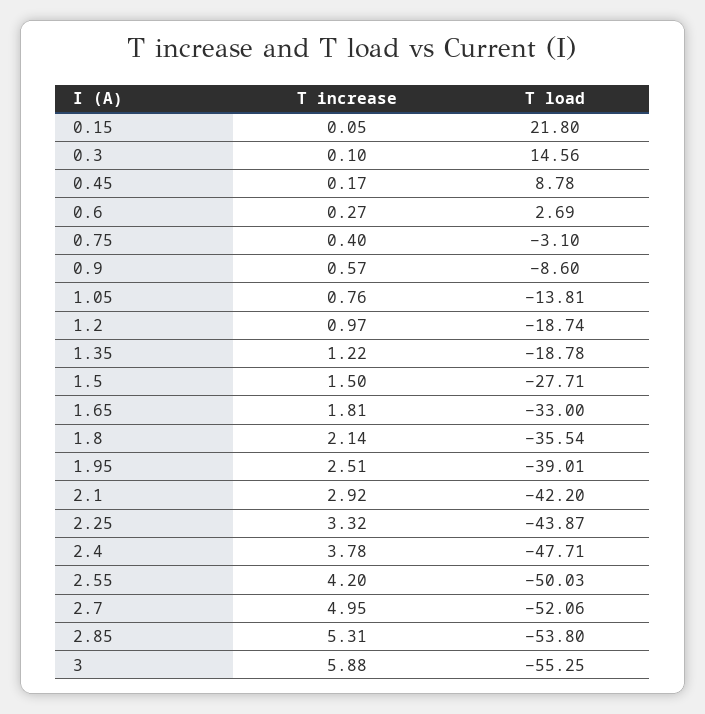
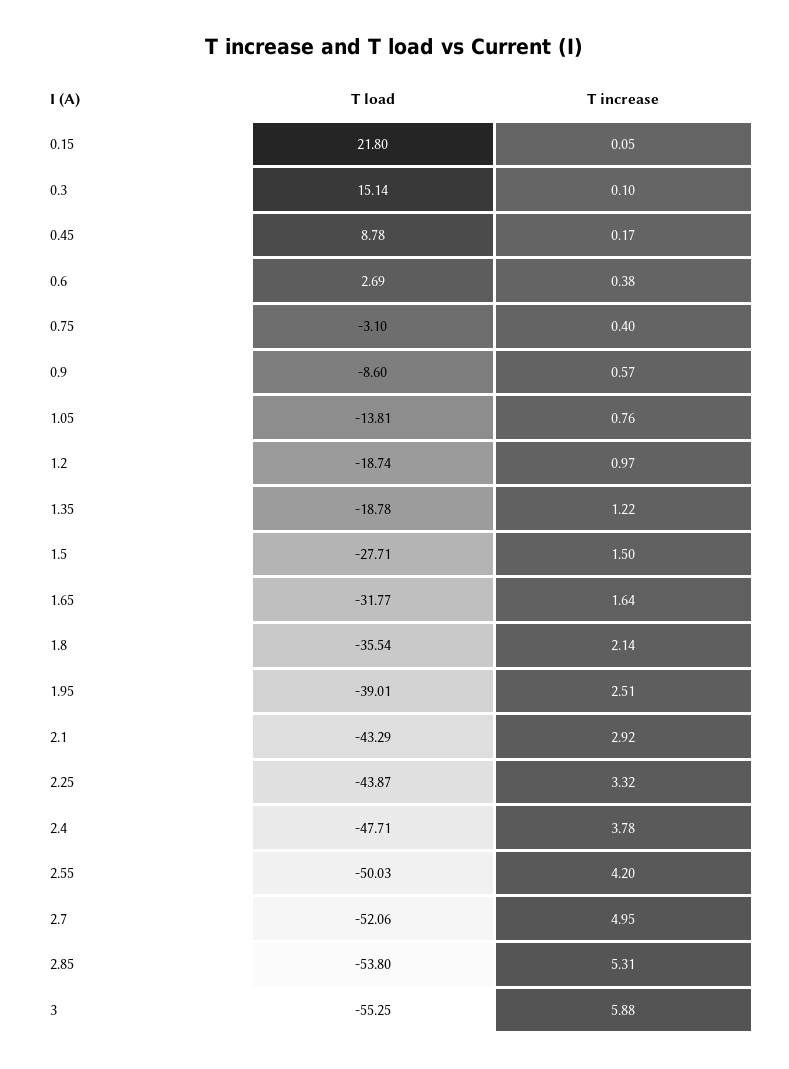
T load, 0.3: 14.56 -> 15.14
T increase, 0.6: 0.27 -> 0.38
T increase, 1.65: 1.81 -> 1.64
T load, 1.65: -33 -> -31.77
T load, 2.1: -42.2 -> -43.29

